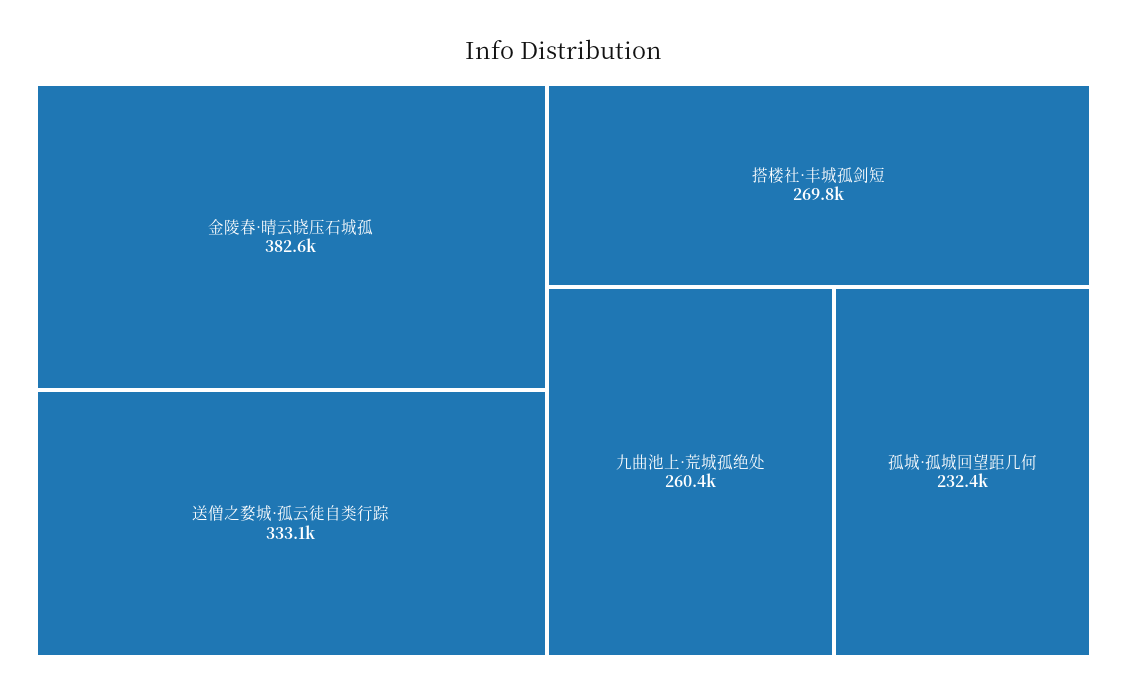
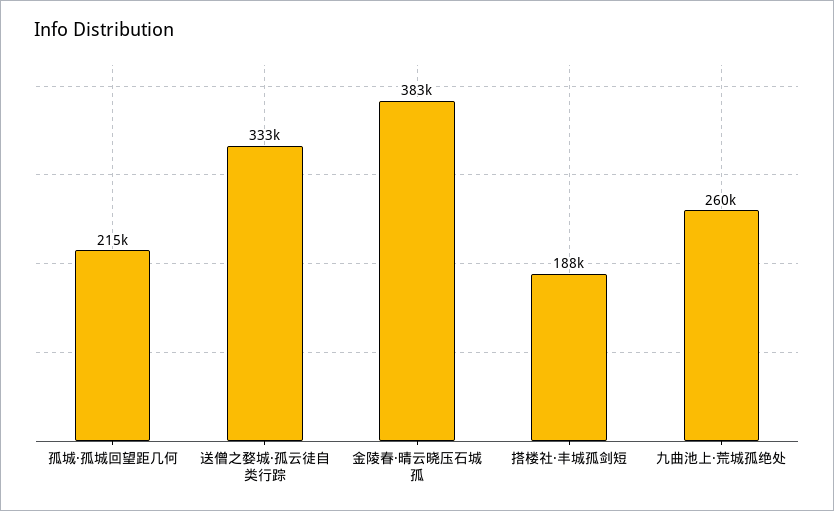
搭楼社·丰城孤剑短: 269800 -> 188000
孤城·孤城回望距几何: 232400 -> 215000

